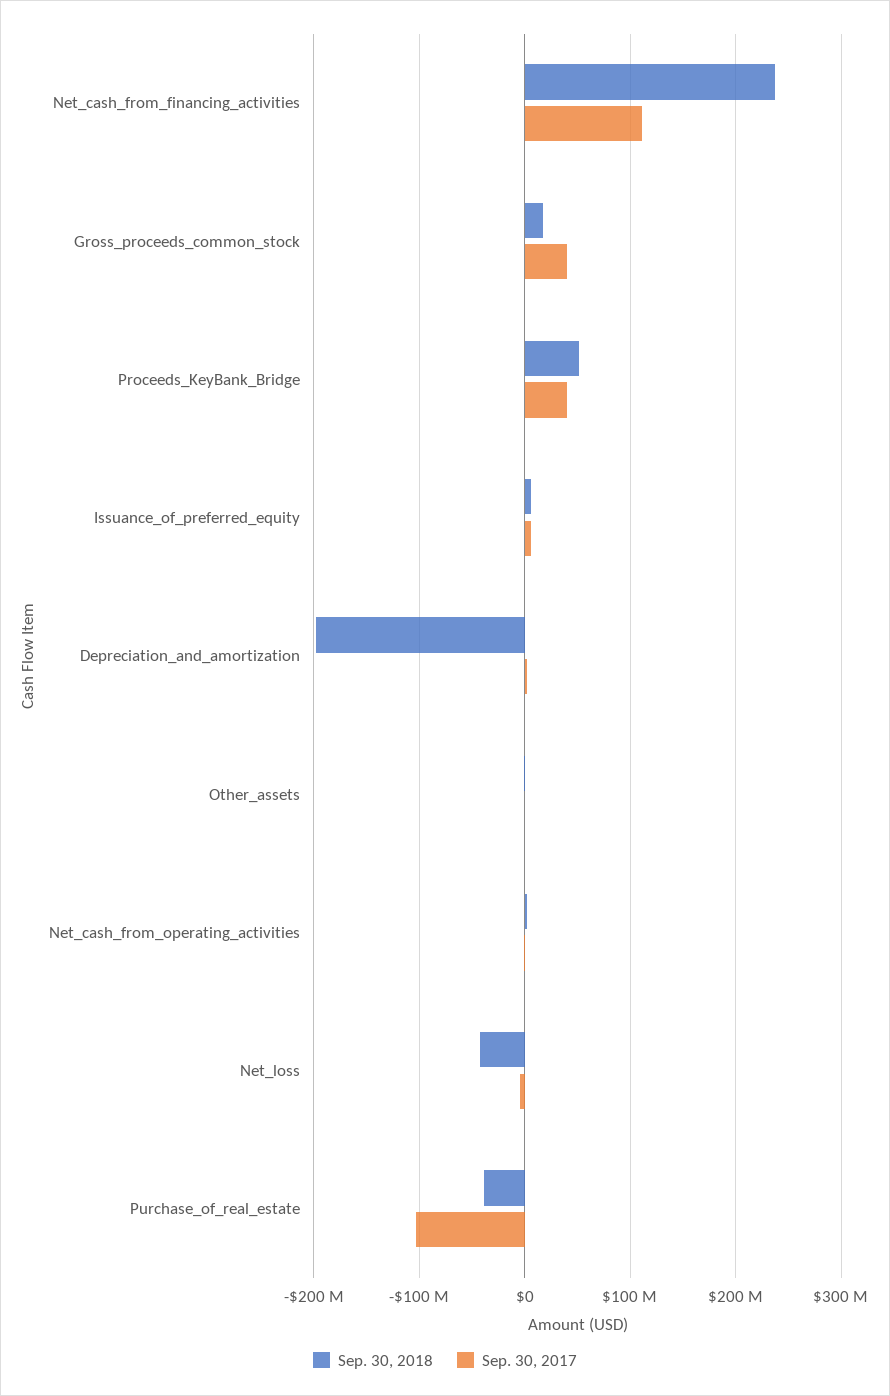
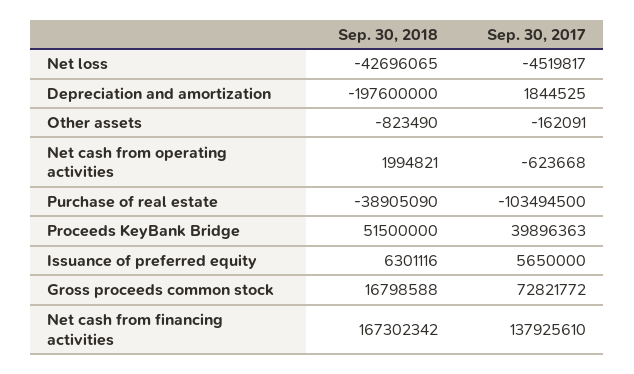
Sep. 30, 2018, Net_cash_from_financing_activities: 240000000 -> 167302342
Sep. 30, 2017, Net_cash_from_financing_activities: 110000000 -> 137925610
Sep. 30, 2017, Gross_proceeds_common_stock: 40000000 -> 72821772

